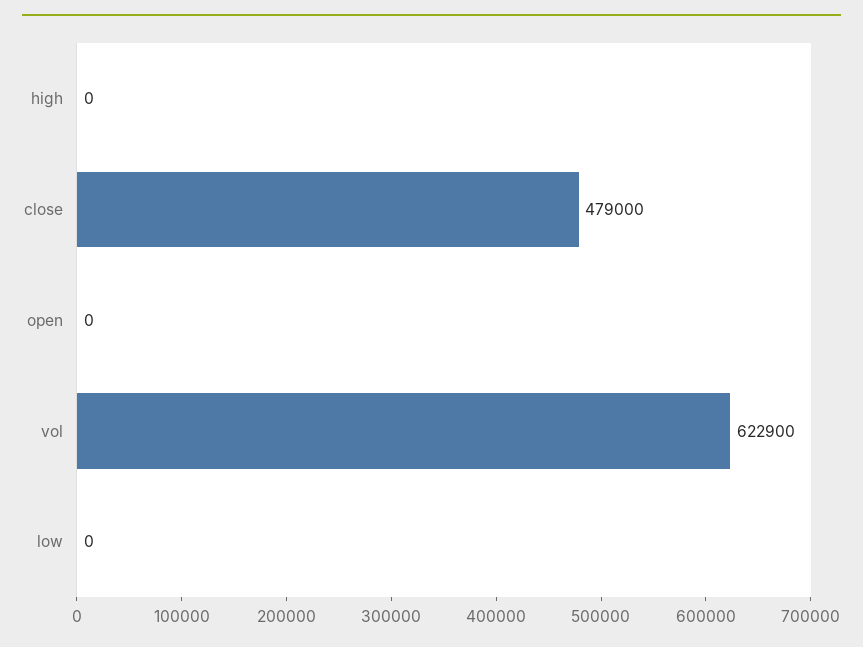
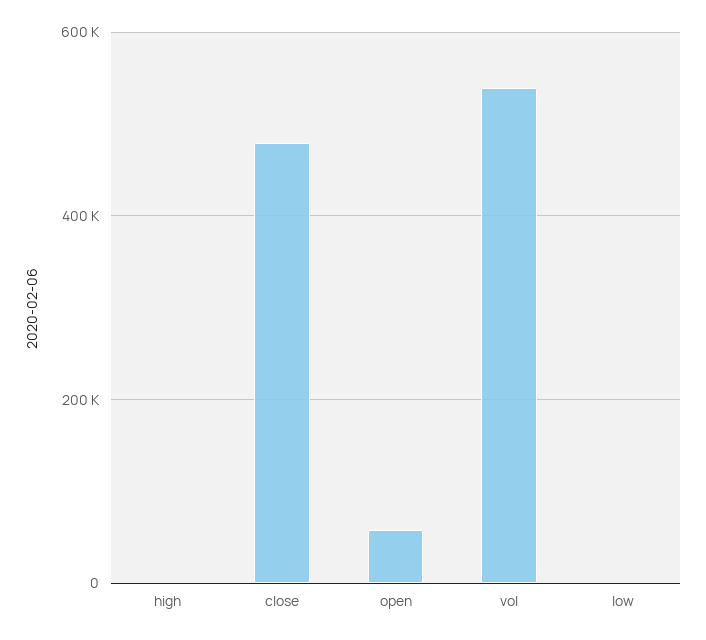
open: 0 -> 60000
vol: 622900 -> 540000

